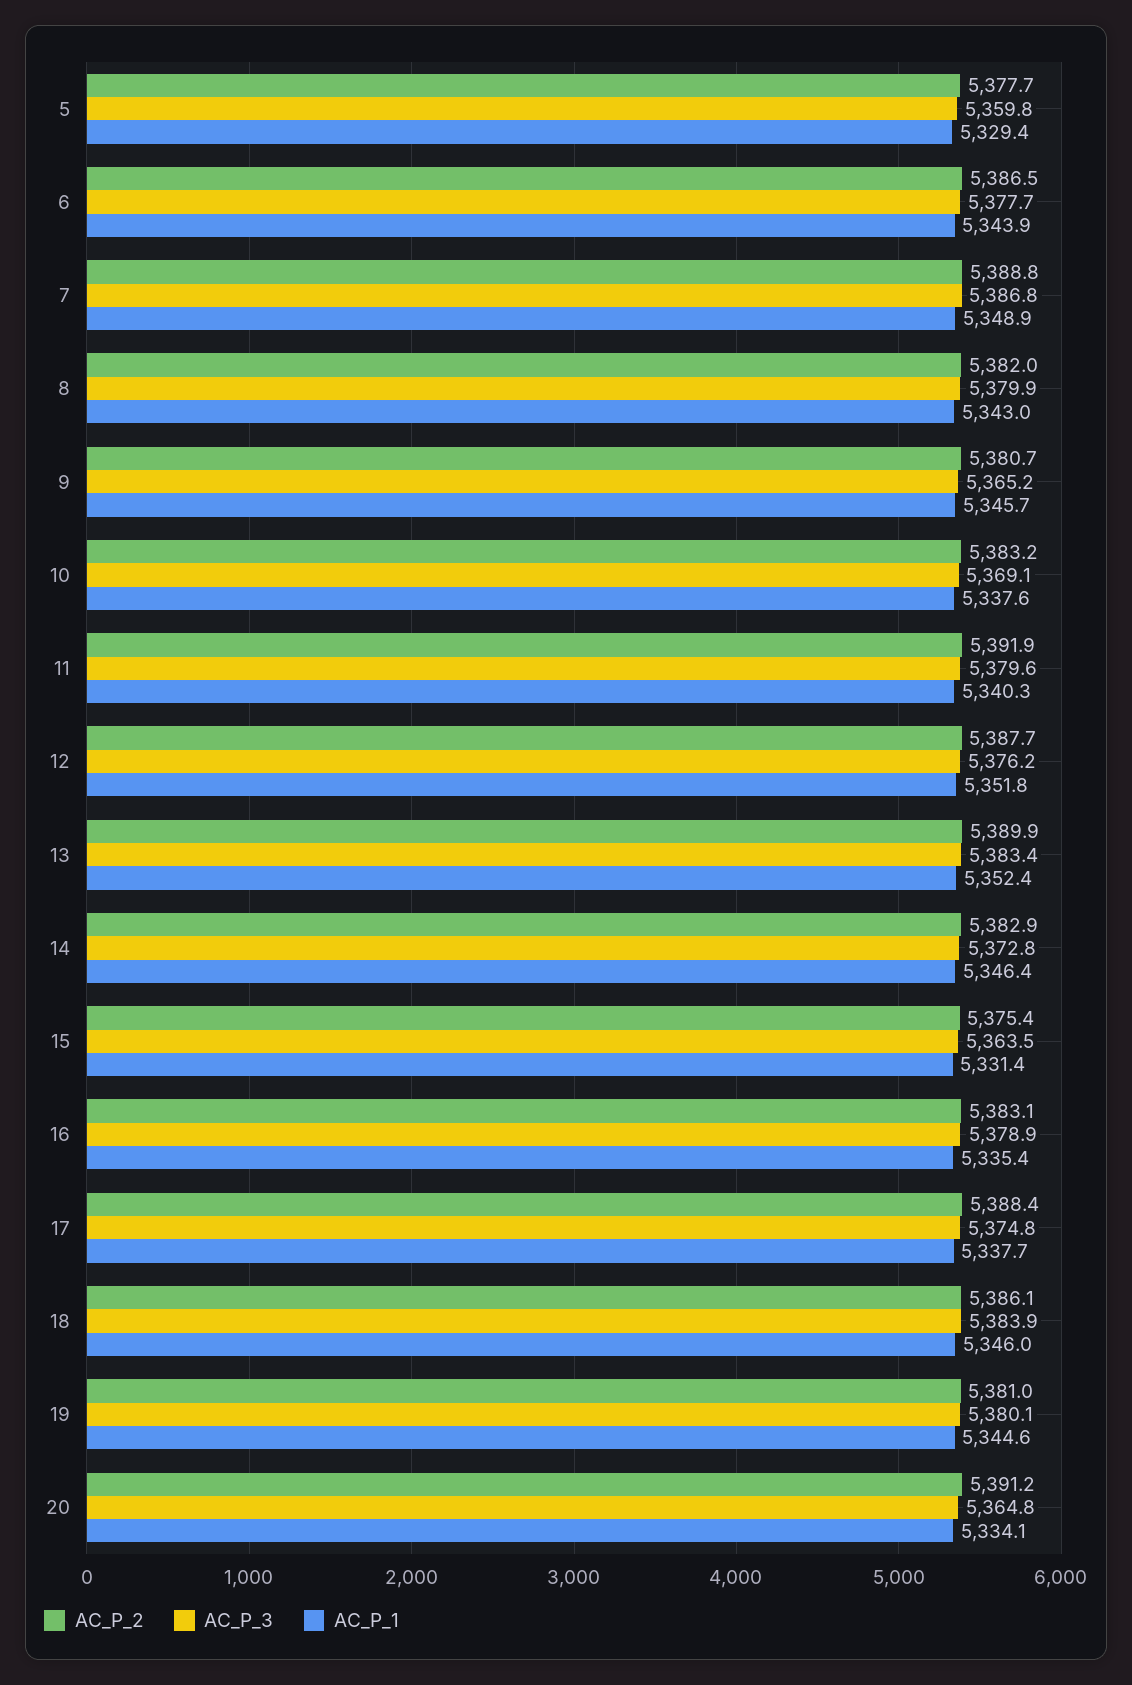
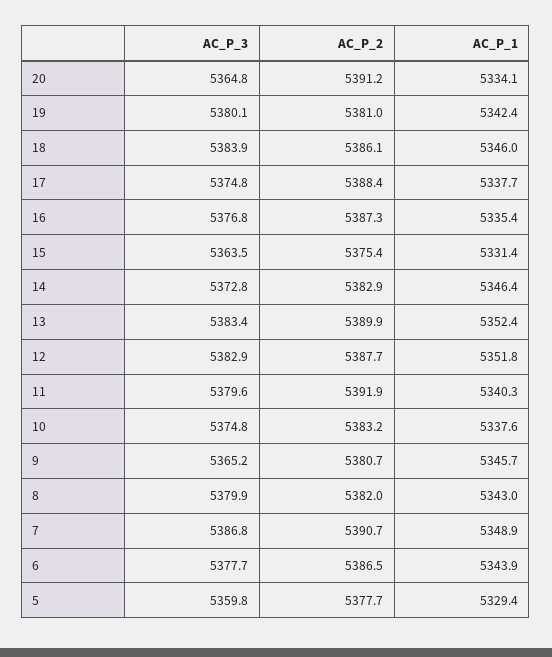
AC_P_2, 7: 5388.8 -> 5390.7
AC_P_3, 10: 5369.1 -> 5374.8
AC_P_3, 12: 5376.2 -> 5382.9
AC_P_2, 16: 5383.1 -> 5387.3
AC_P_3, 16: 5378.9 -> 5376.8
AC_P_1, 19: 5344.6 -> 5342.4

